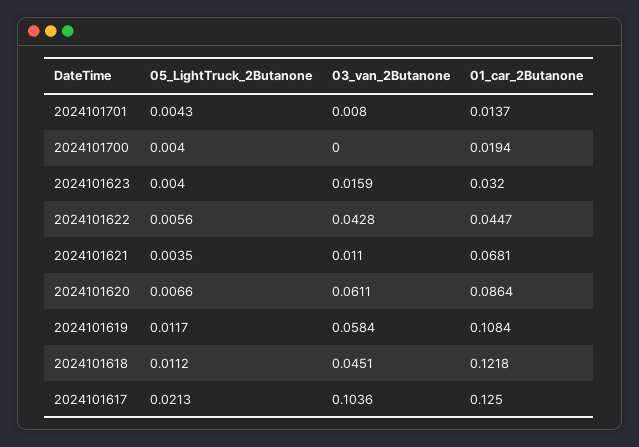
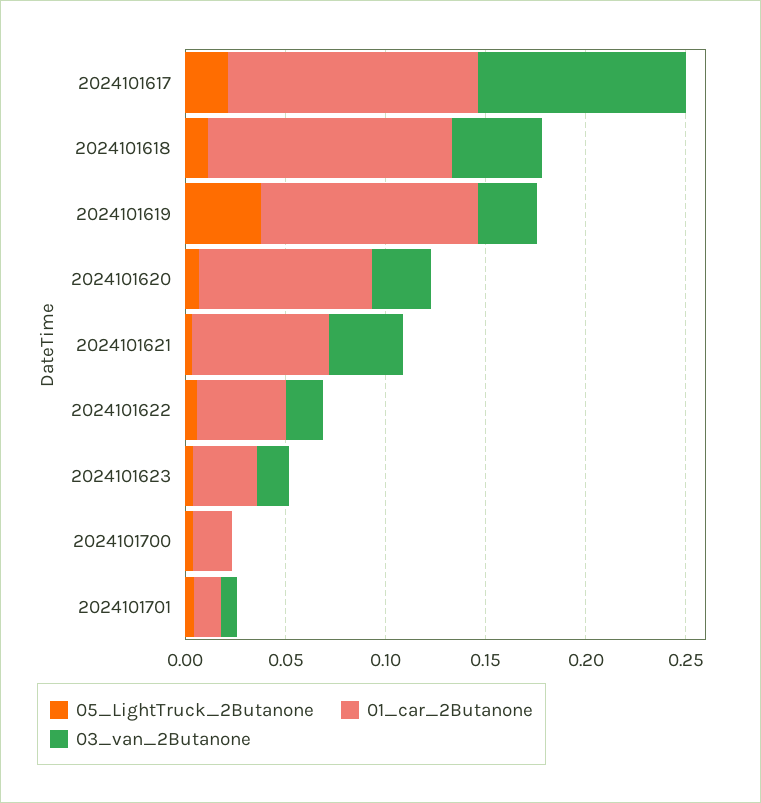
03_van_2Butanone, 2024101622: 0.0428 -> 0.02
03_van_2Butanone, 2024101621: 0.011 -> 0.04
03_van_2Butanone, 2024101620: 0.0611 -> 0.03
05_LightTruck_2Butanone, 2024101619: 0.0117 -> 0.04
03_van_2Butanone, 2024101619: 0.0584 -> 0.03

